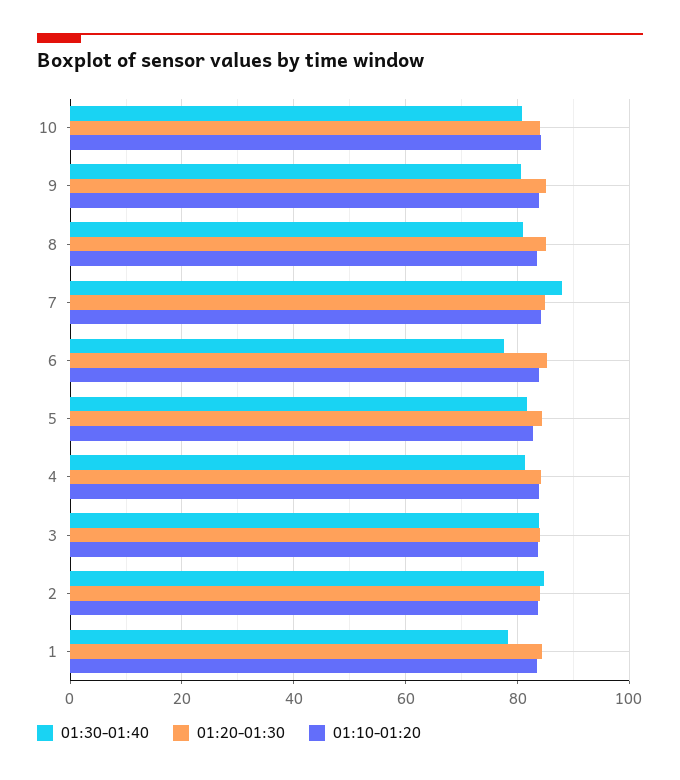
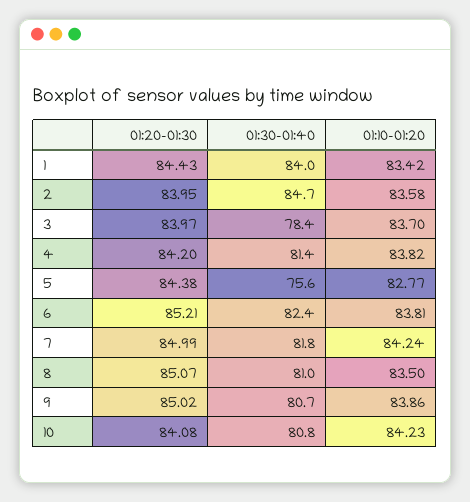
01:30-01:40, 7: 88 -> 81.8
01:30-01:40, 6: 78 -> 82.4
01:30-01:40, 5: 82 -> 75.6
01:30-01:40, 3: 84 -> 78.4
01:30-01:40, 1: 78 -> 84

